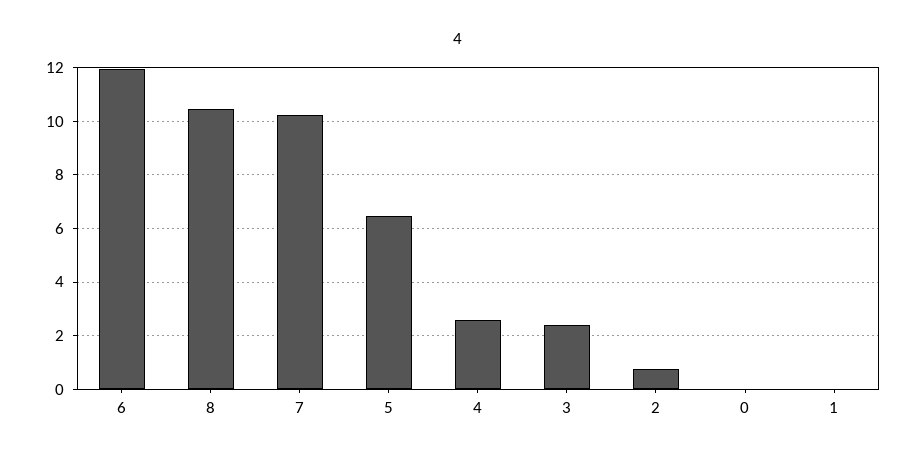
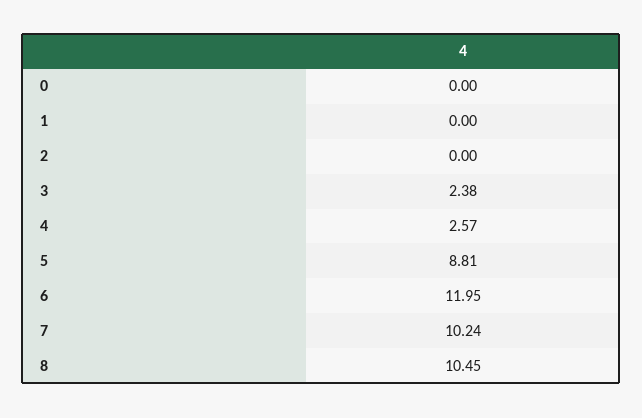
5: 6.5 -> 8.81
2: 0.75 -> 0

